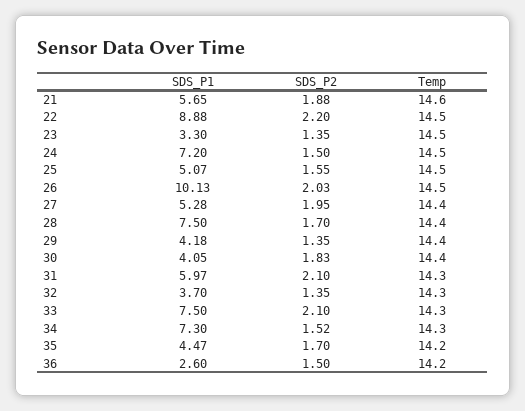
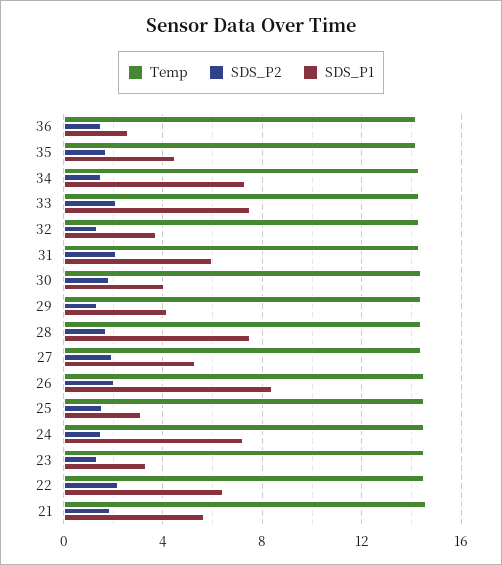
SDS_P1, 22: 8.88 -> 6.5
SDS_P1, 25: 5.07 -> 3
SDS_P1, 26: 10.13 -> 8.5

